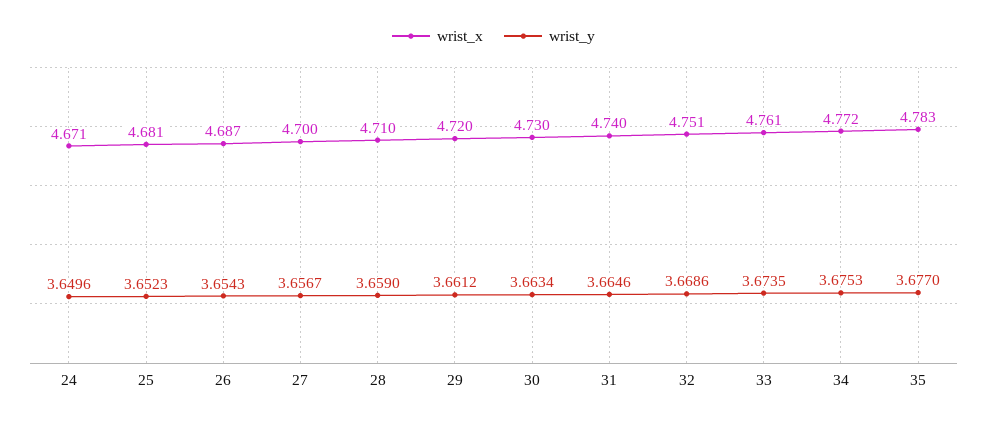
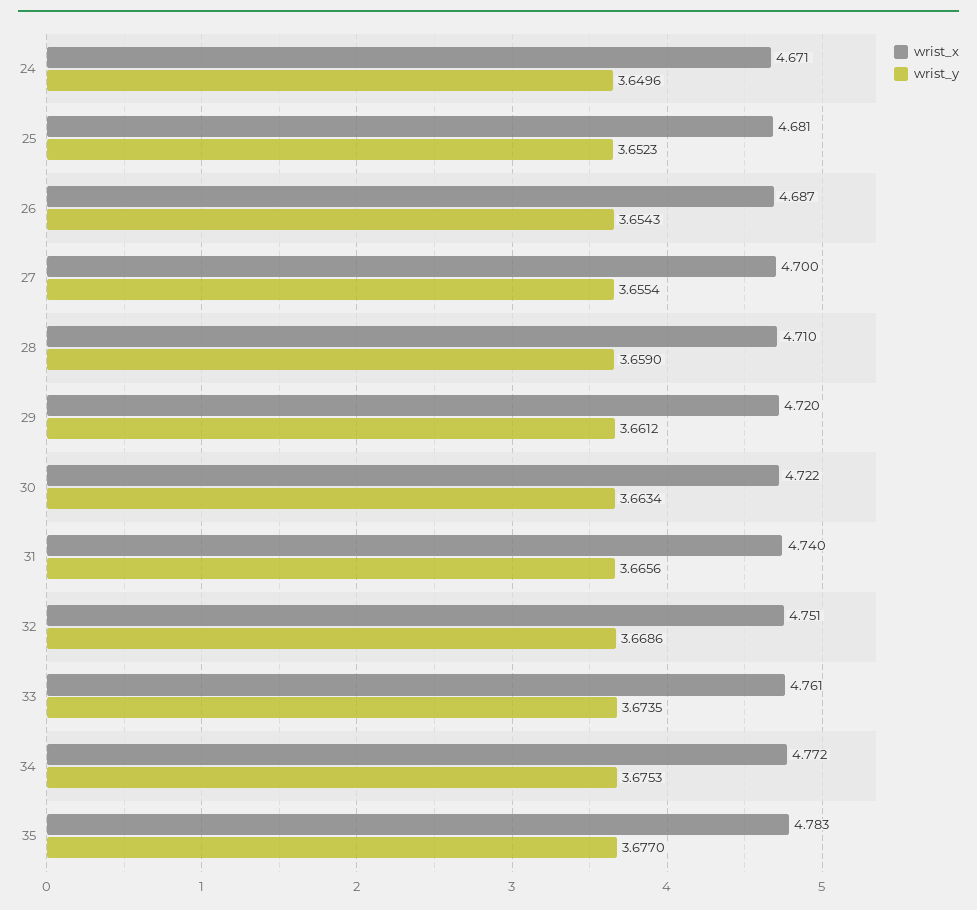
wrist_y, 27: 3.6567 -> 3.6554
wrist_x, 30: 4.73 -> 4.722
wrist_y, 31: 3.6646 -> 3.6656

